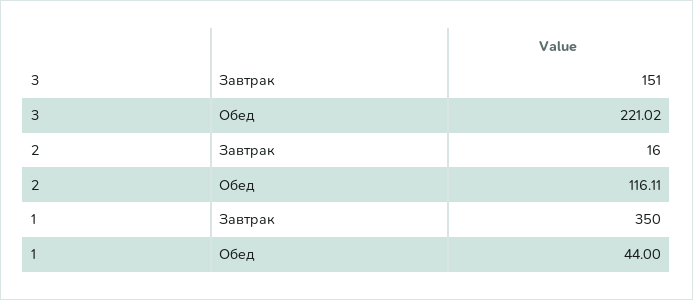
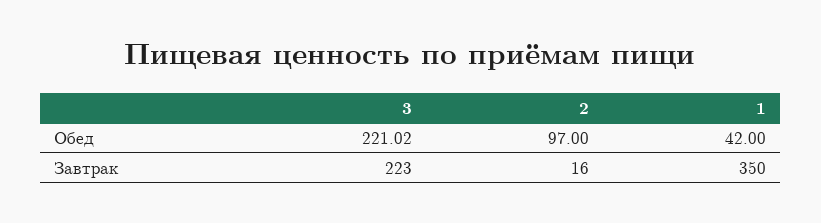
3, Завтрак: 151 -> 223
2, Обед: 116.11 -> 97
1, Обед: 44 -> 42

